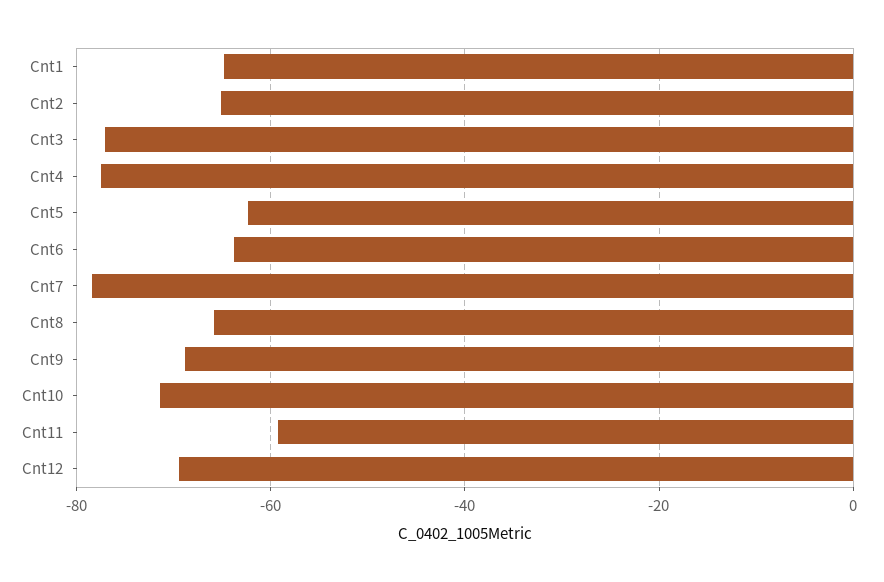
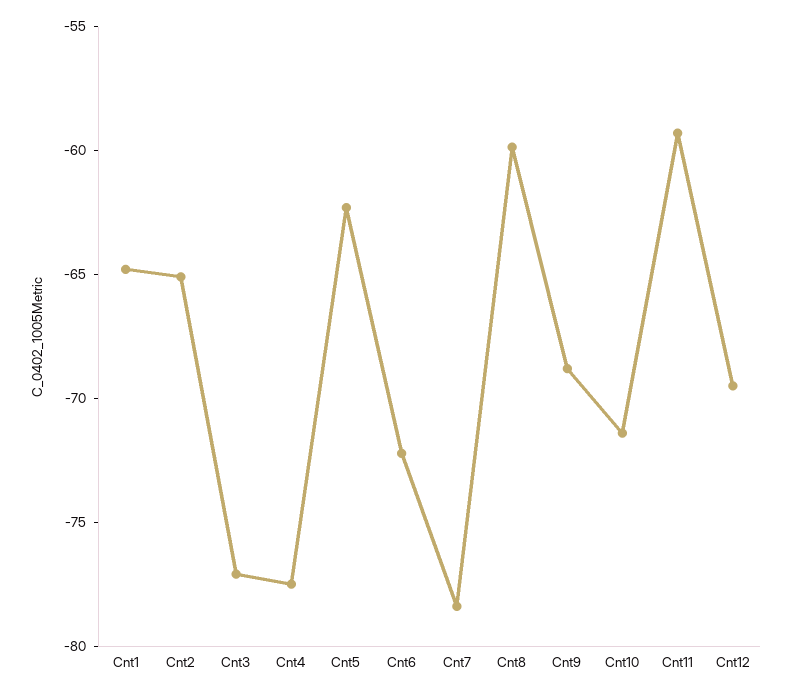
Cnt6: -64 -> -72
Cnt8: -66 -> -60

